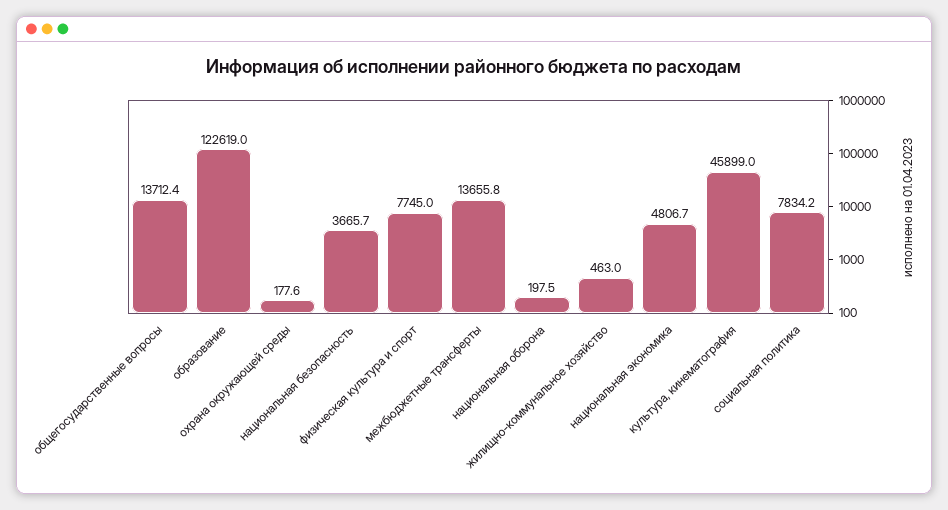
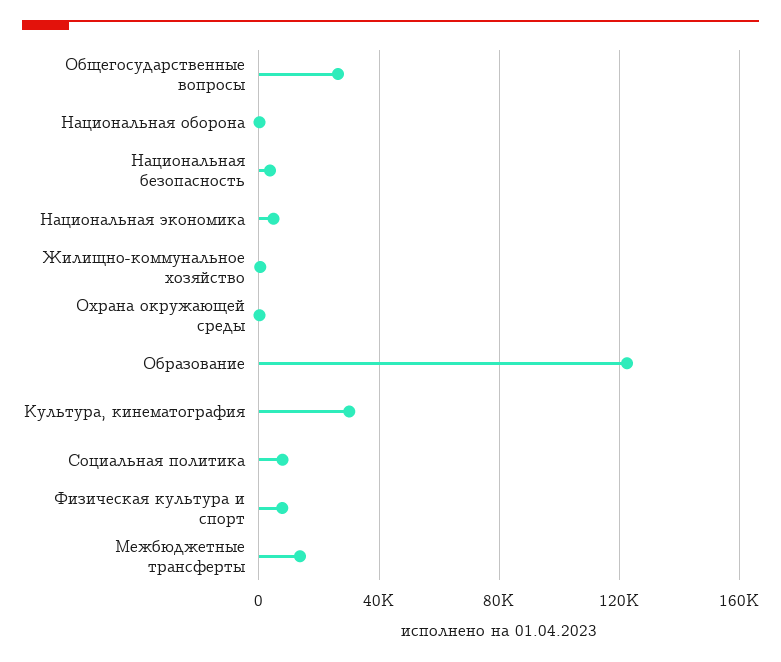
общегосударственные вопросы: 13712.4 -> 25000
культура, кинематография: 45899 -> 30000

